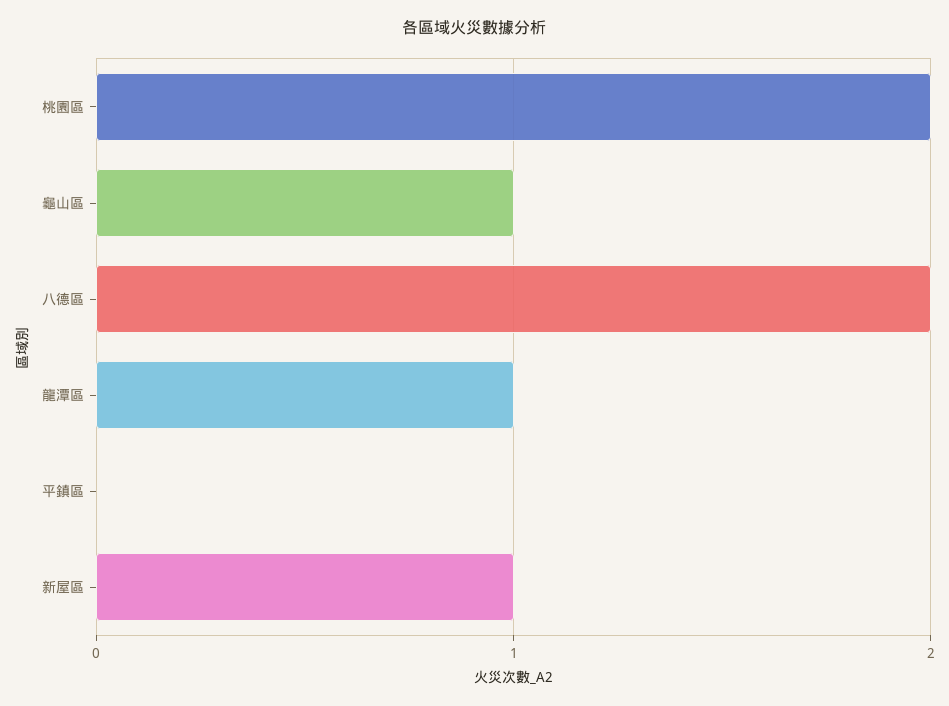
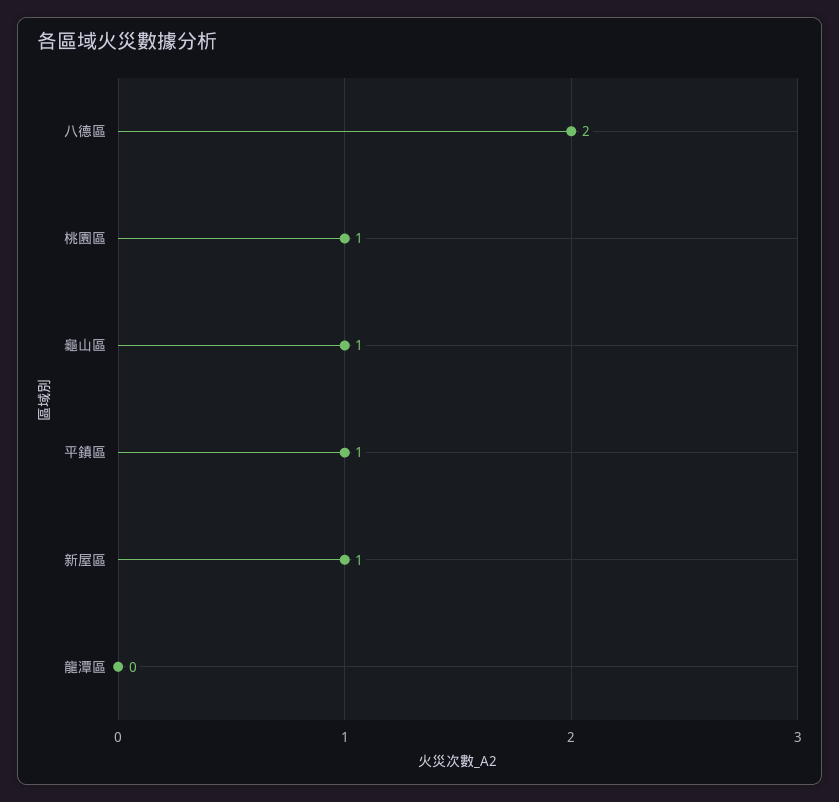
桃園區: 2 -> 1
龍潭區: 1 -> 0
平鎮區: 0 -> 1

